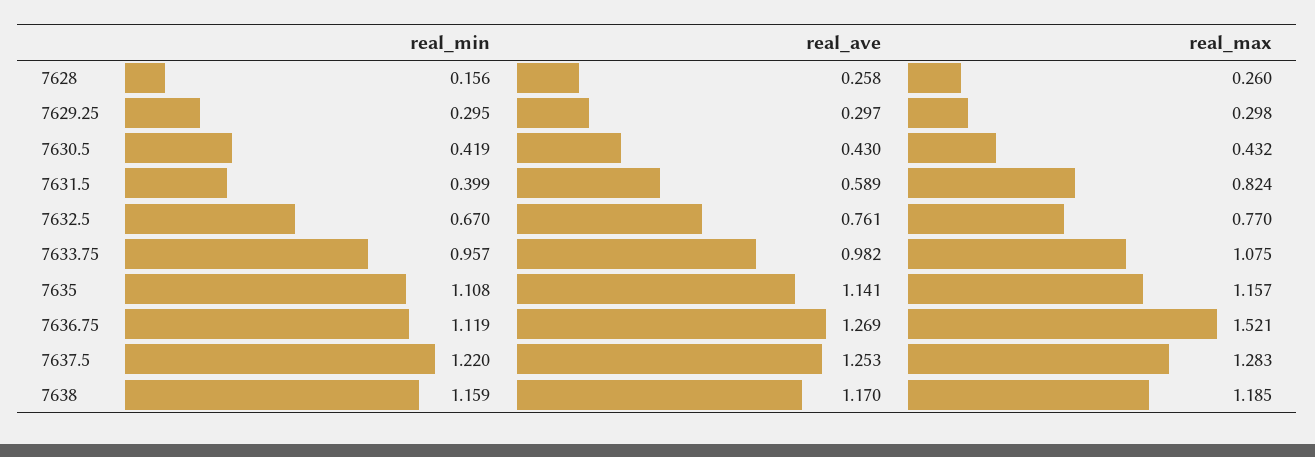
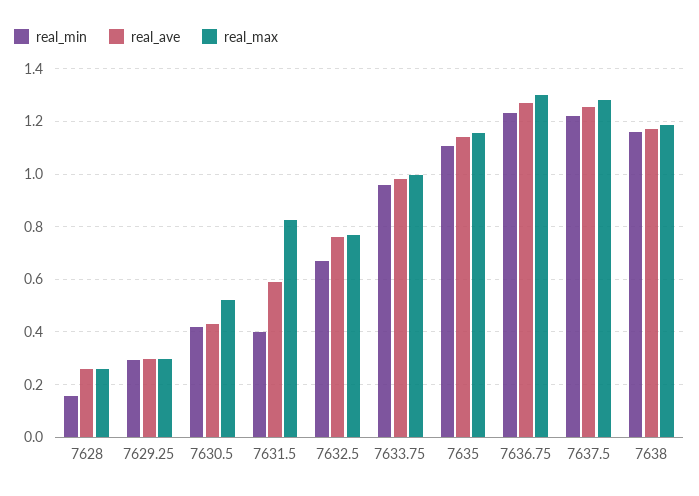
real_max, 7630.5: 0.432 -> 0.525
real_max, 7633.75: 1.075 -> 1
real_min, 7636.75: 1.119 -> 1.225
real_max, 7636.75: 1.521 -> 1.3

